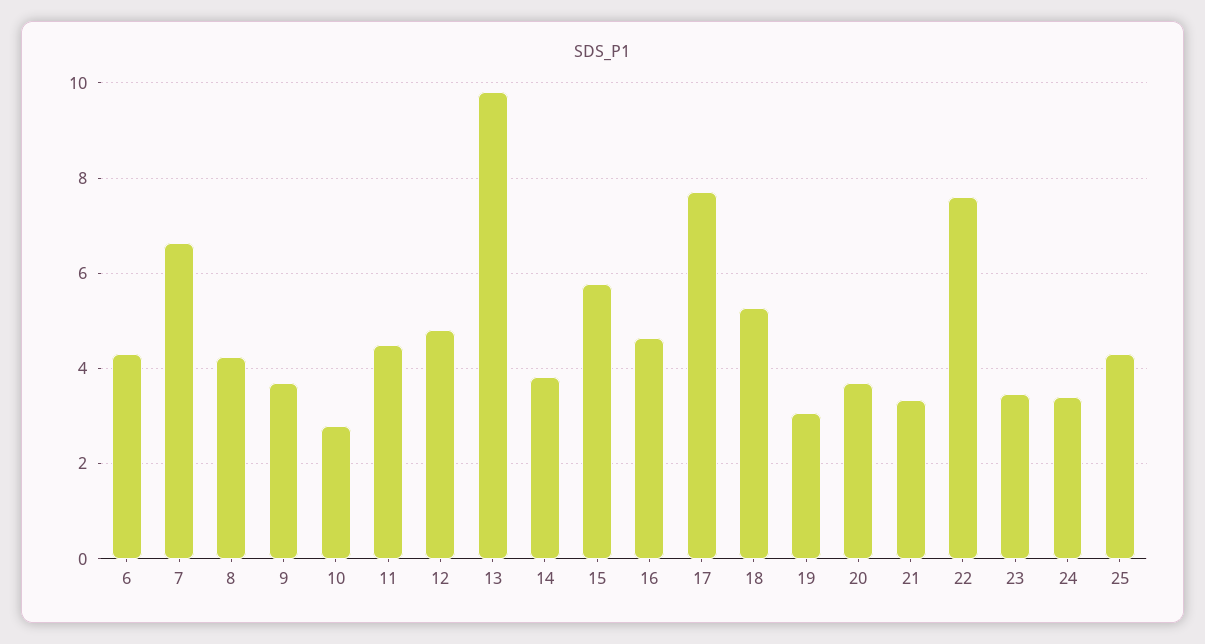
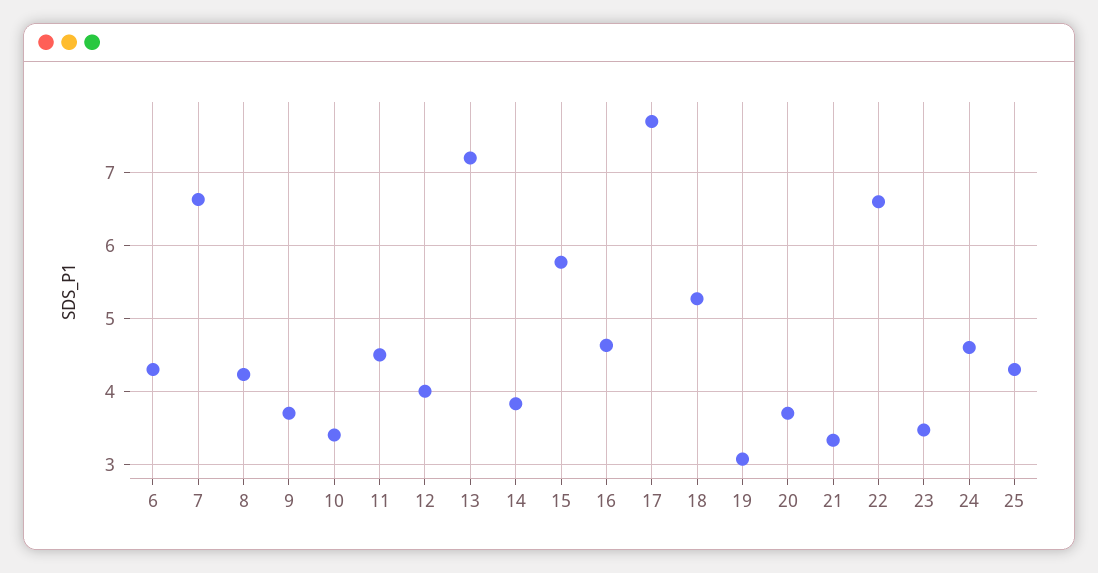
10: 2.8 -> 3.4
12: 4.8 -> 4
13: 9.8 -> 7.2
22: 7.6 -> 6.6
24: 3.4 -> 4.6

